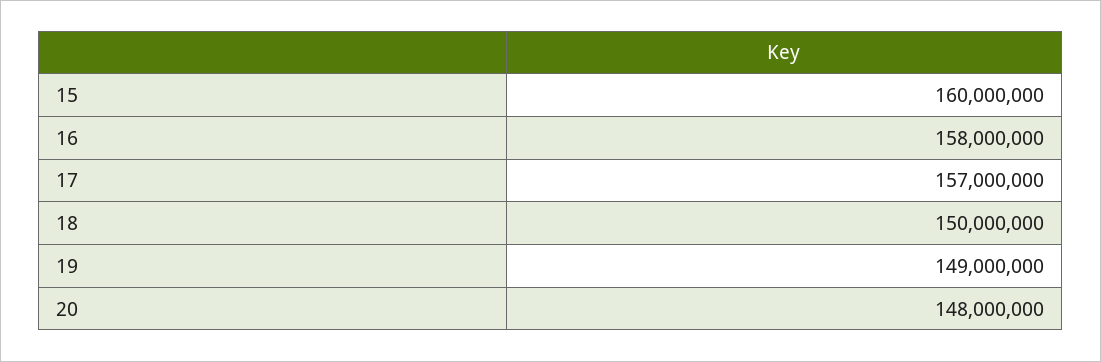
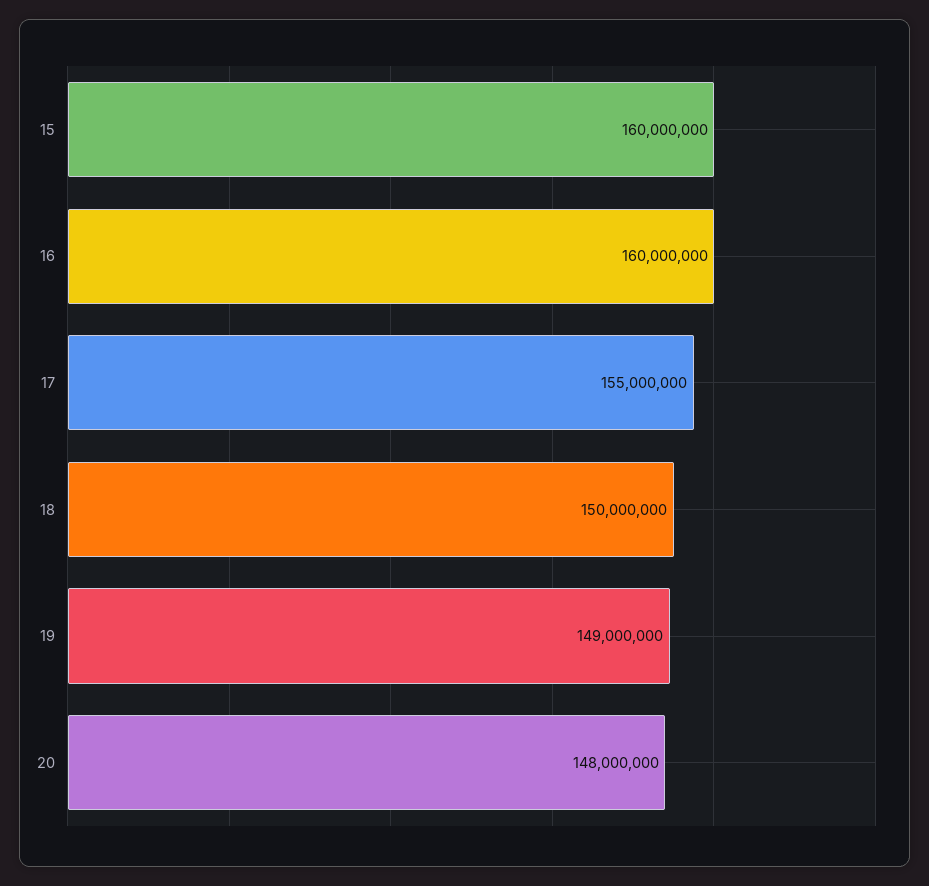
16: 158000000 -> 160000000
17: 157000000 -> 155000000

